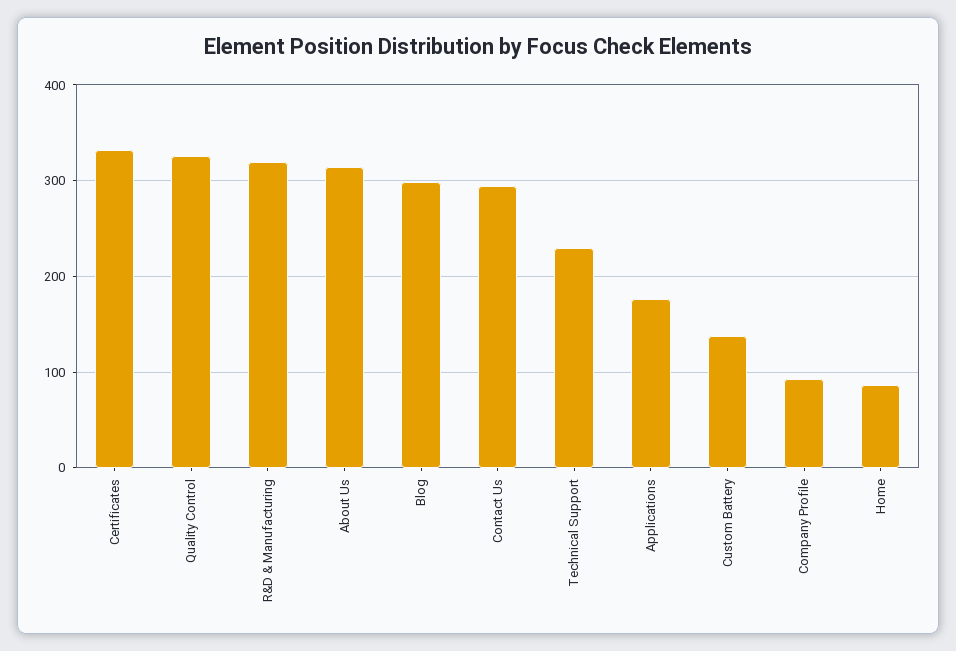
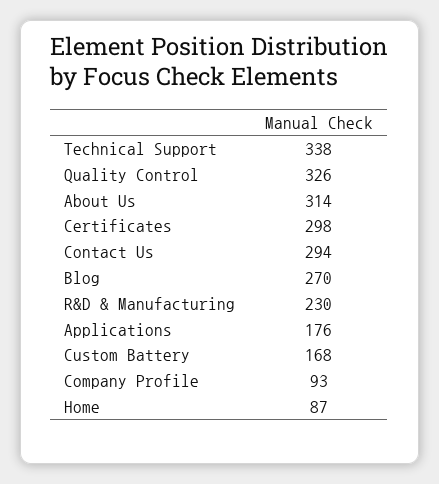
Certificates: 330 -> 298
R&D & Manufacturing: 320 -> 230
Blog: 300 -> 270
Technical Support: 230 -> 338
Custom Battery: 140 -> 168

